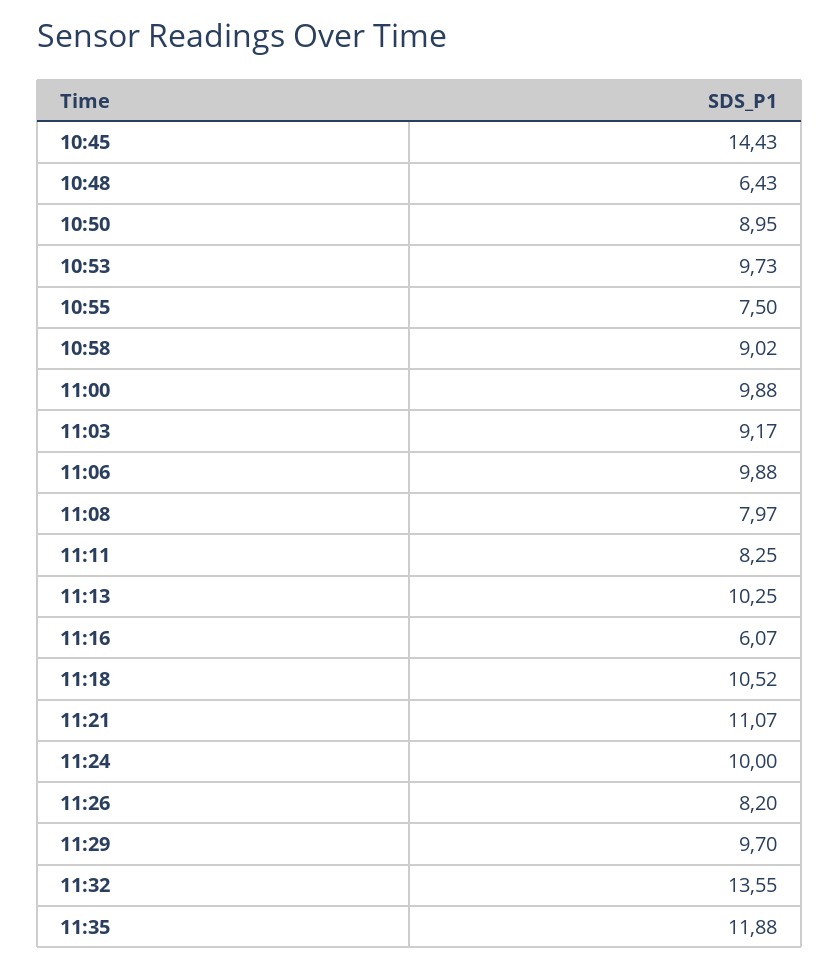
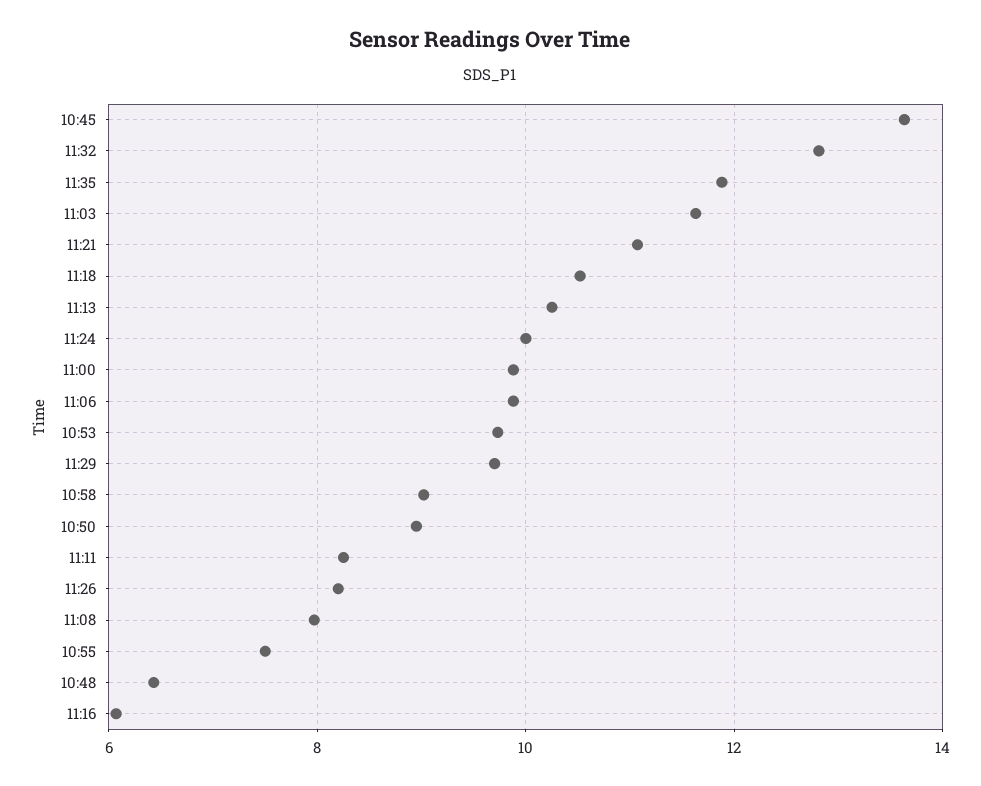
10:45: 14.43 -> 13.6
11:03: 9.17 -> 11.6
11:32: 13.55 -> 12.8

